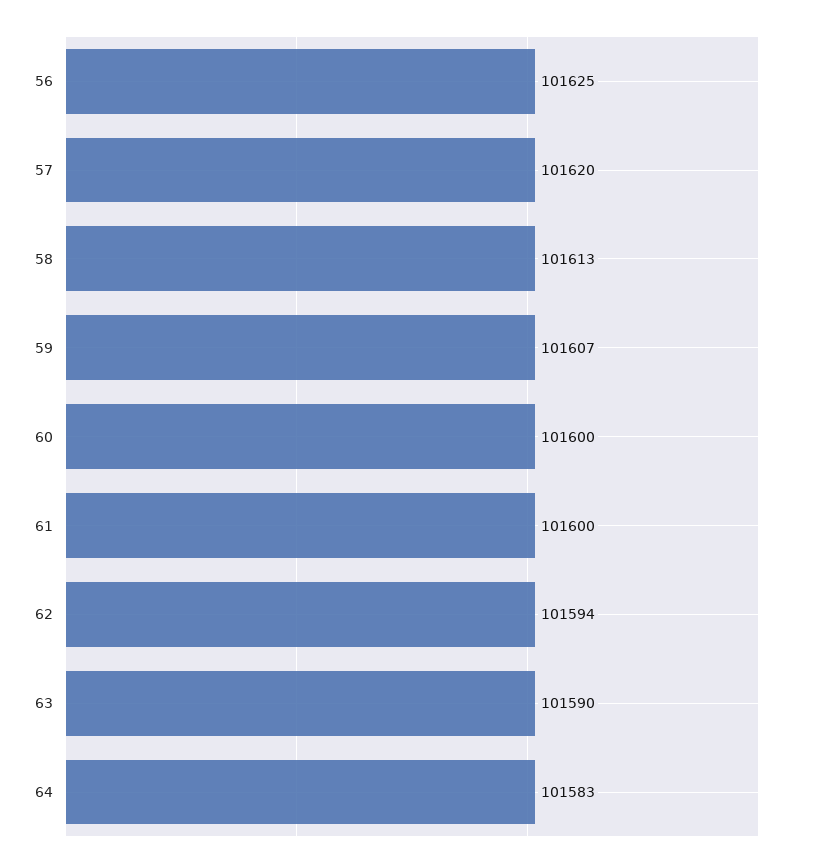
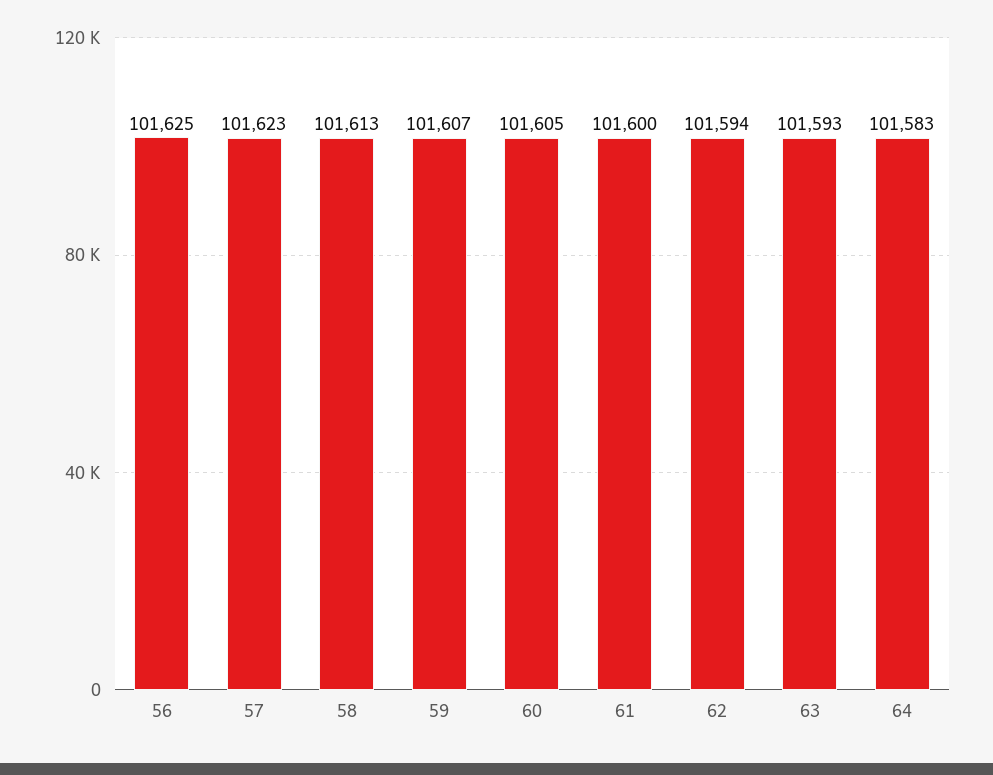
57: 101620 -> 101623
60: 101600 -> 101605
63: 101590 -> 101593

